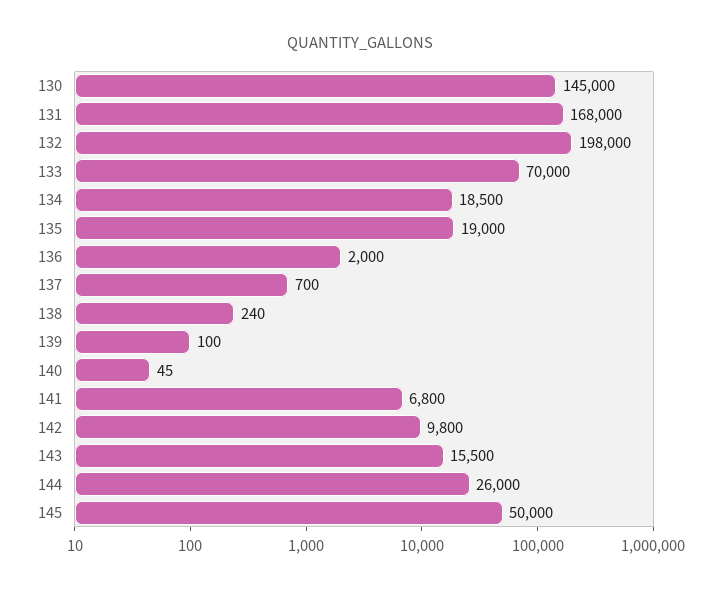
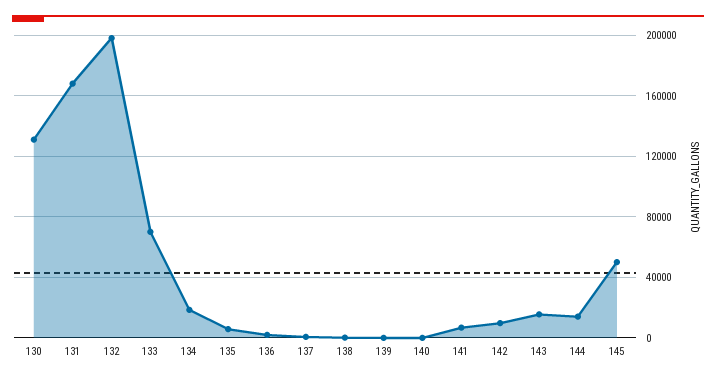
130: 145000 -> 130000
135: 19000 -> 5000
144: 26000 -> 15000

